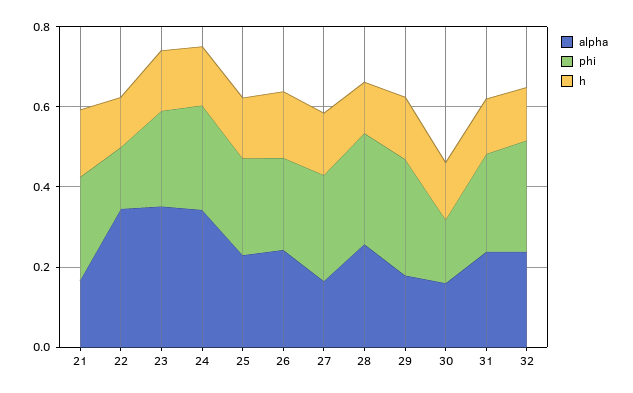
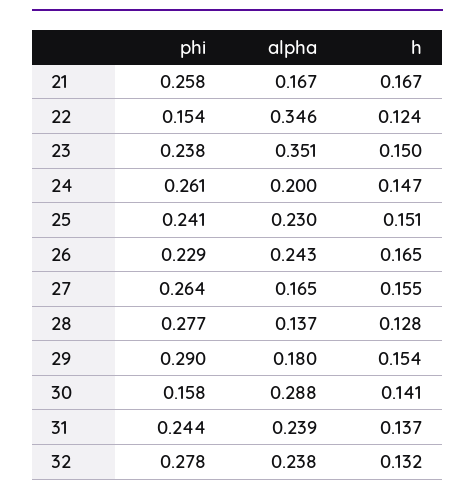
alpha, 24: 0.35 -> 0.2
alpha, 28: 0.25 -> 0.137
alpha, 30: 0.15 -> 0.288

